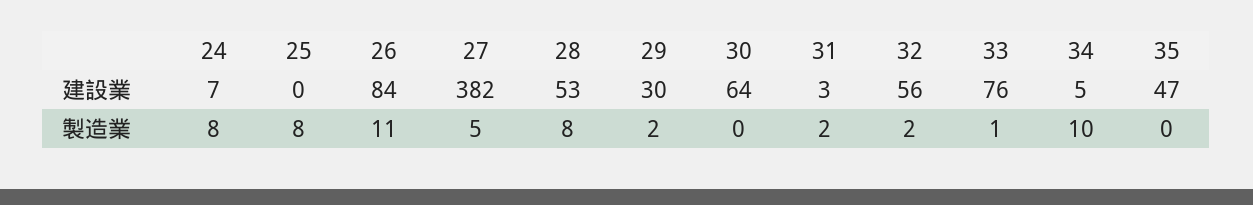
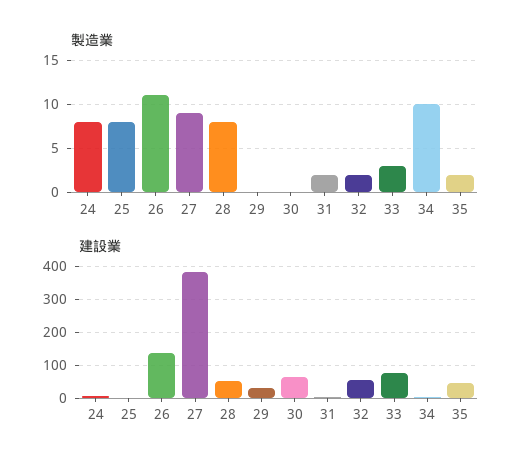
建設業, 26: 84 -> 140
製造業, 27: 5 -> 9
製造業, 29: 2 -> 0
製造業, 33: 1 -> 3
製造業, 35: 0 -> 2

